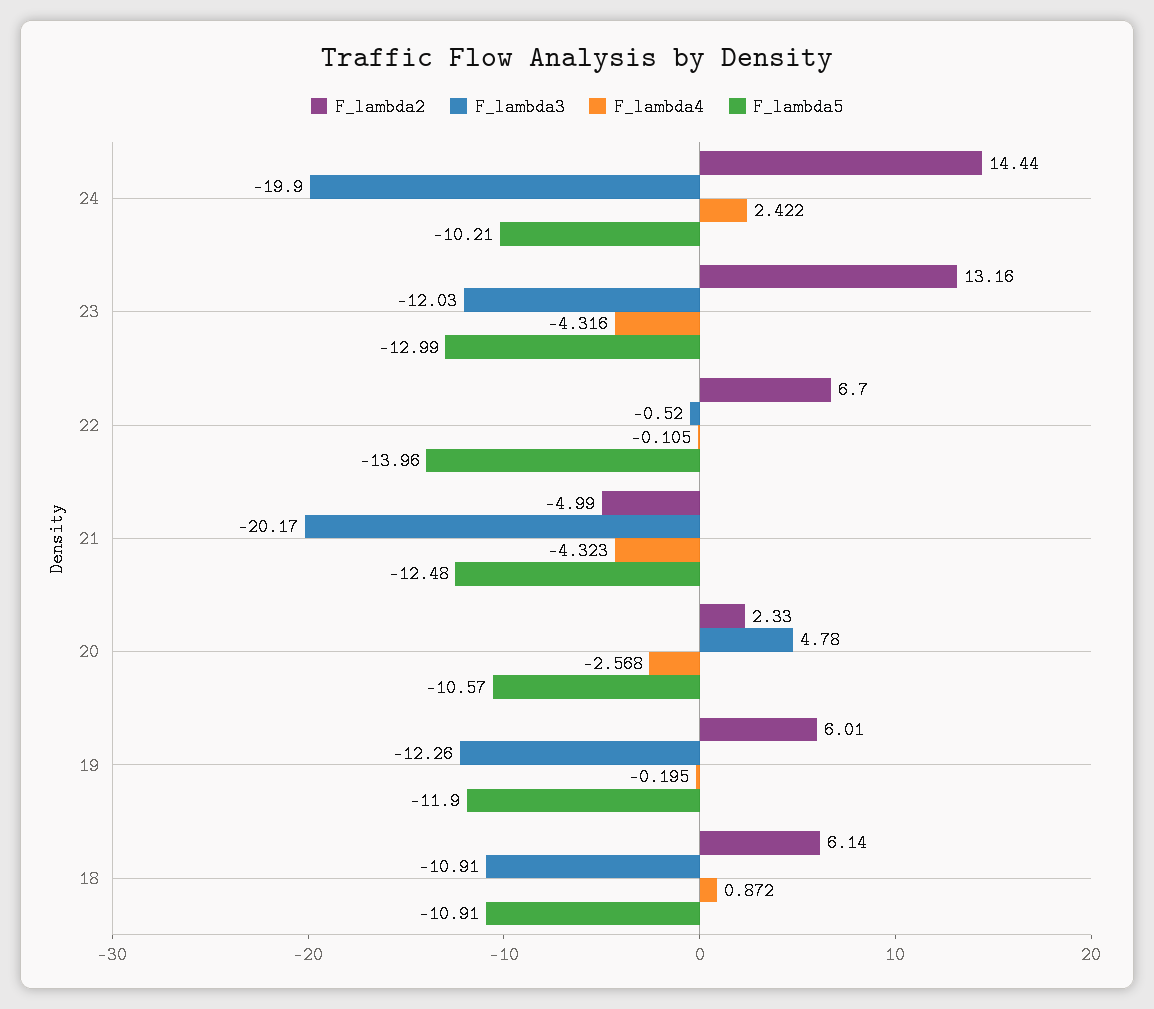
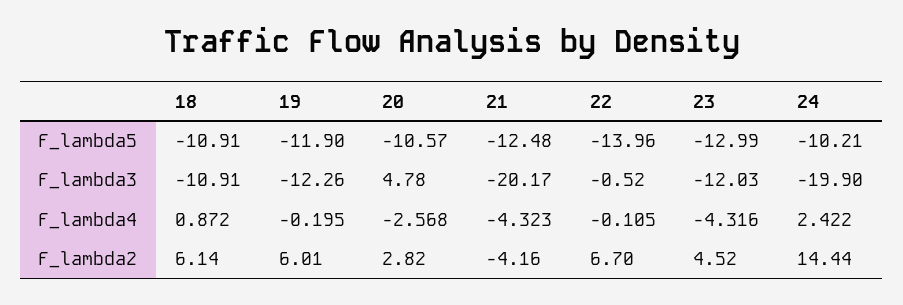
F_lambda2, 23: 13.16 -> 4.52
F_lambda2, 21: -4.99 -> -4.16
F_lambda2, 20: 2.33 -> 2.82

